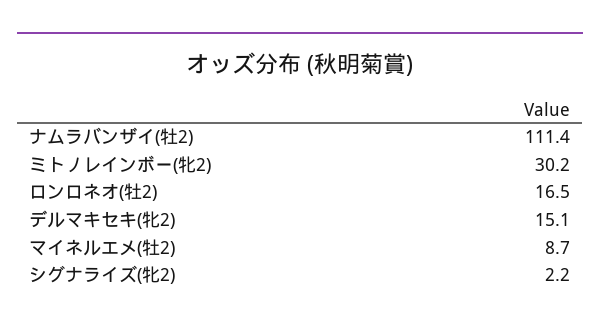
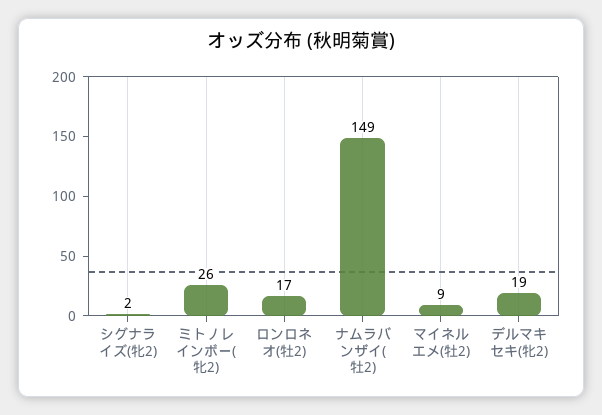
ナムラバンザイ(牡2): 111.4 -> 149
ミトノレインボー(牝2): 30.2 -> 26
デルマキセキ(牝2): 15.1 -> 19

